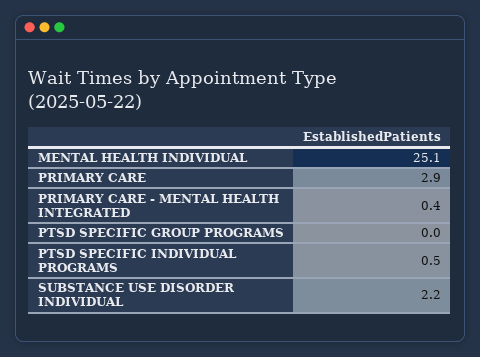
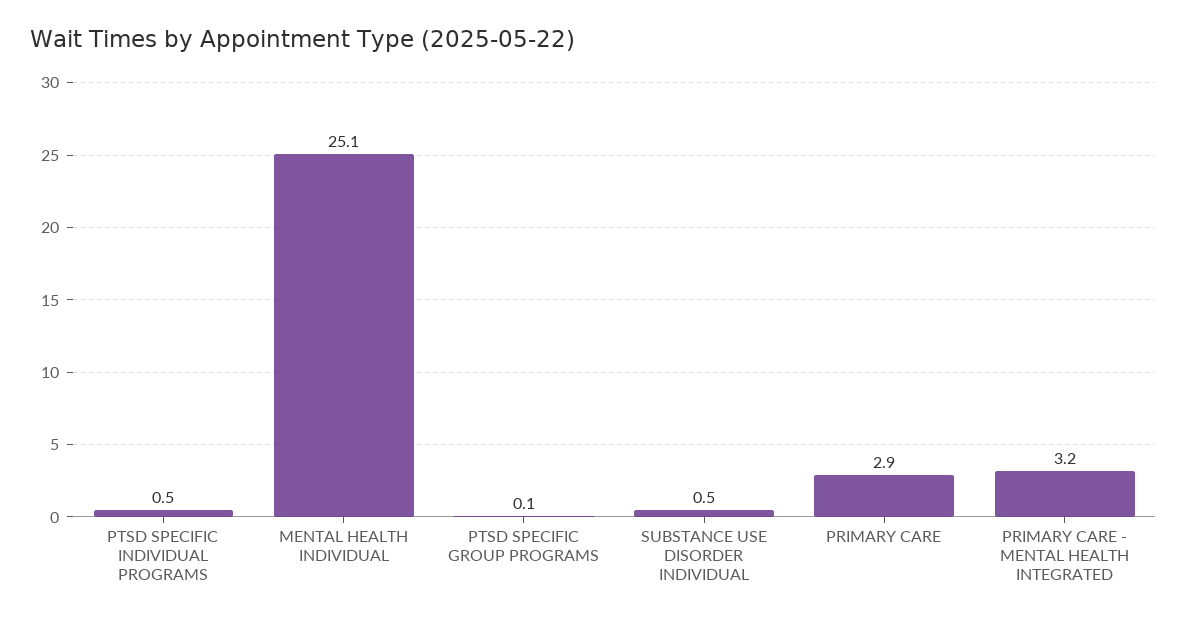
PRIMARY CARE - MENTAL HEALTH INTEGRATED: 0.4 -> 3.2
PTSD SPECIFIC GROUP PROGRAMS: 0 -> 0.1
SUBSTANCE USE DISORDER INDIVIDUAL: 2.2 -> 0.5

